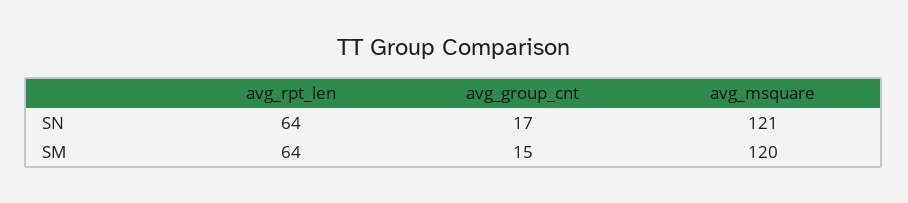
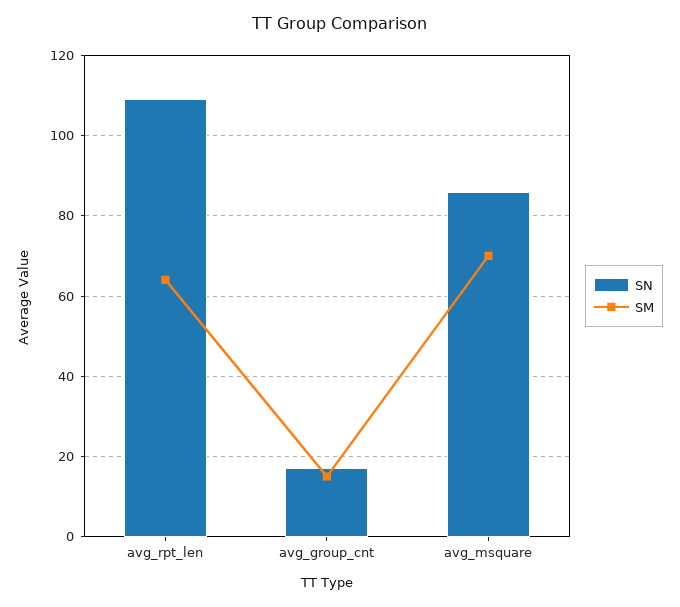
SN, avg_rpt_len: 64 -> 110
SN, avg_msquare: 121 -> 85
SM, avg_msquare: 120 -> 70

